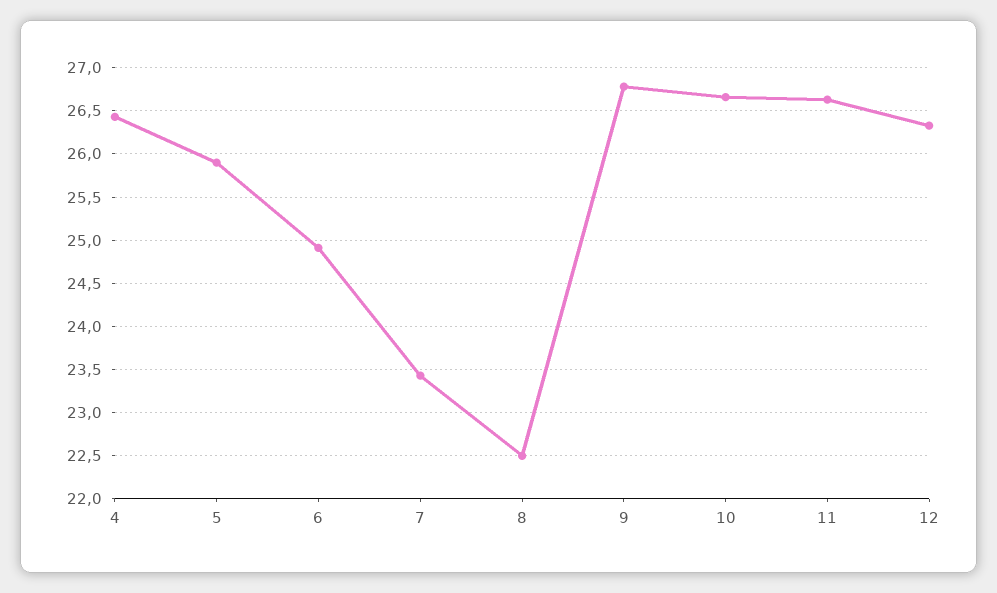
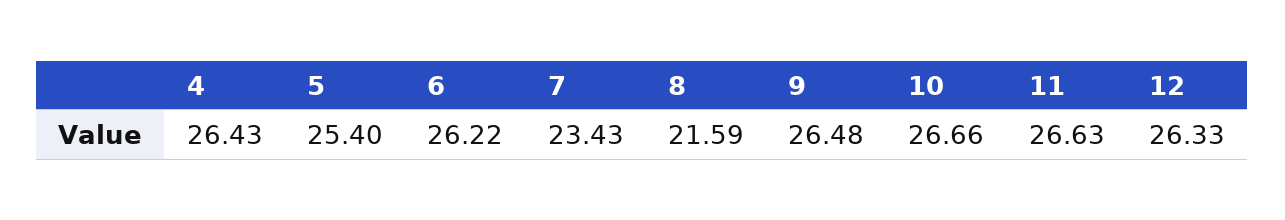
5: 25.9 -> 25.4
6: 24.9 -> 26.22
8: 22.5 -> 21.59
9: 26.8 -> 26.48

